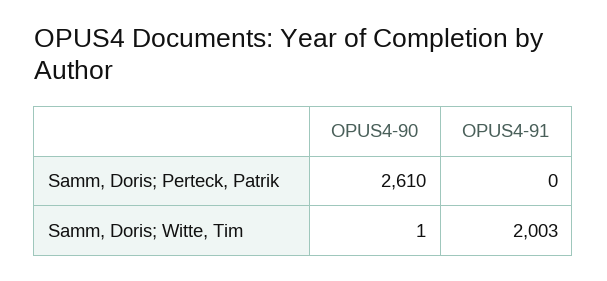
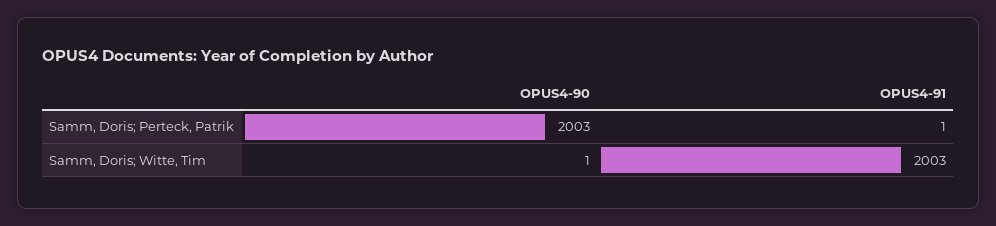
OPUS4-90, Samm, Doris; Perteck, Patrik: 2610 -> 2003
OPUS4-91, Samm, Doris; Perteck, Patrik: 0 -> 1

